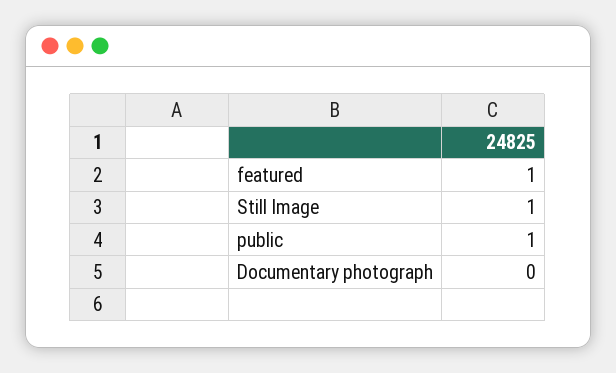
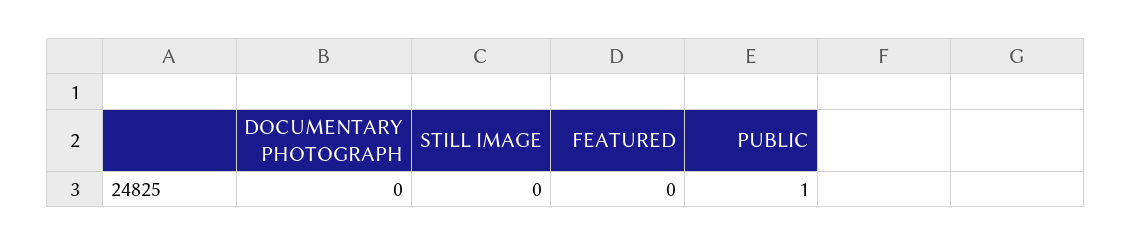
featured: 1 -> 0
Still Image: 1 -> 0

